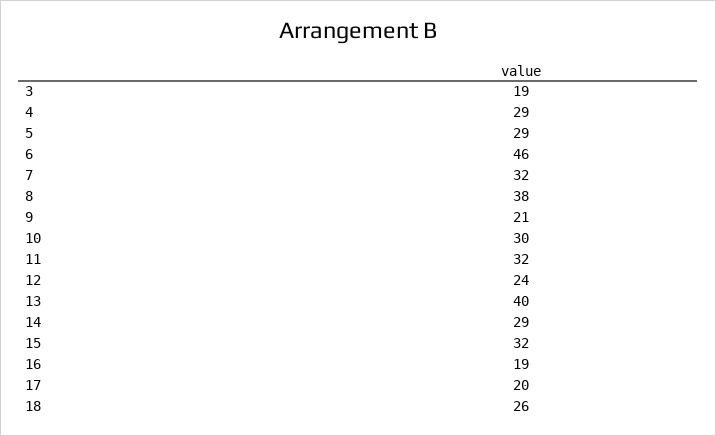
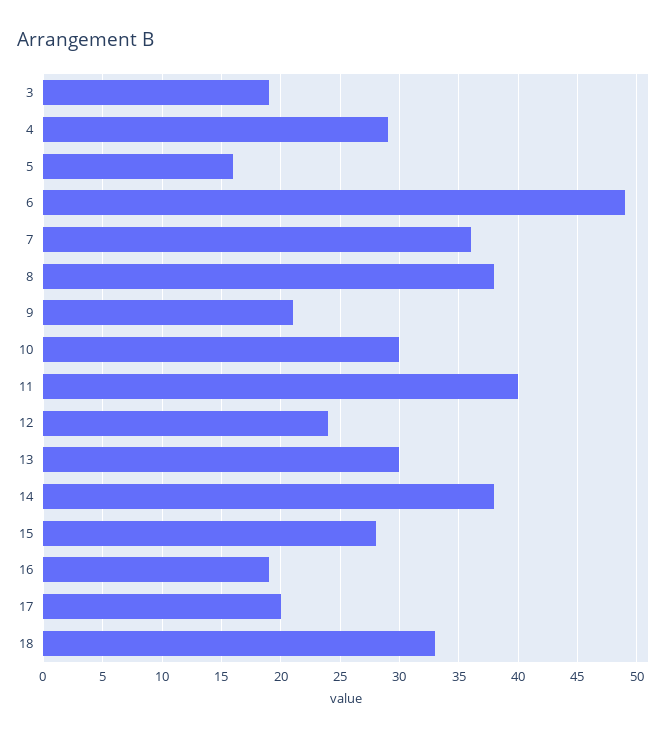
5: 29 -> 16
6: 46 -> 49
7: 32 -> 36
11: 32 -> 40
13: 40 -> 30
14: 29 -> 38
15: 32 -> 28
18: 26 -> 33

